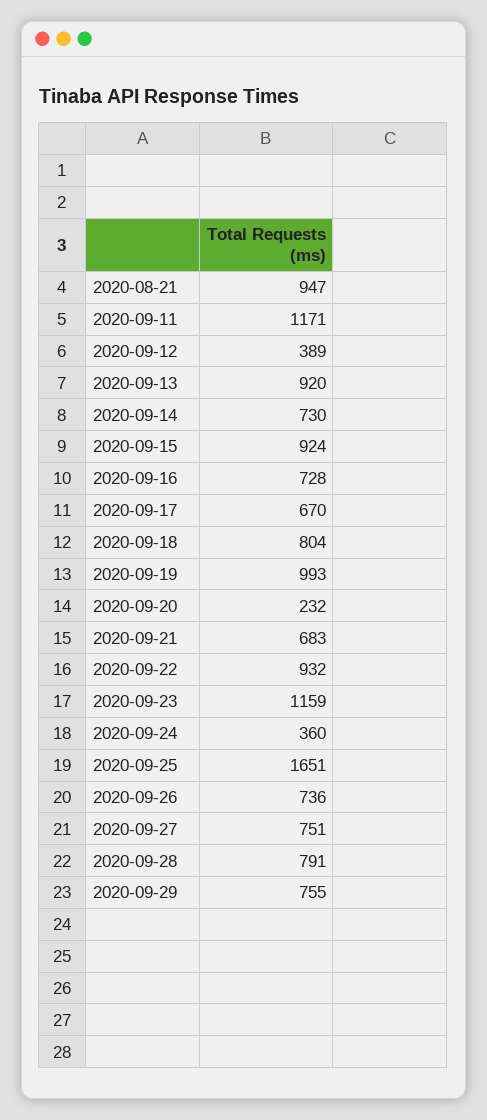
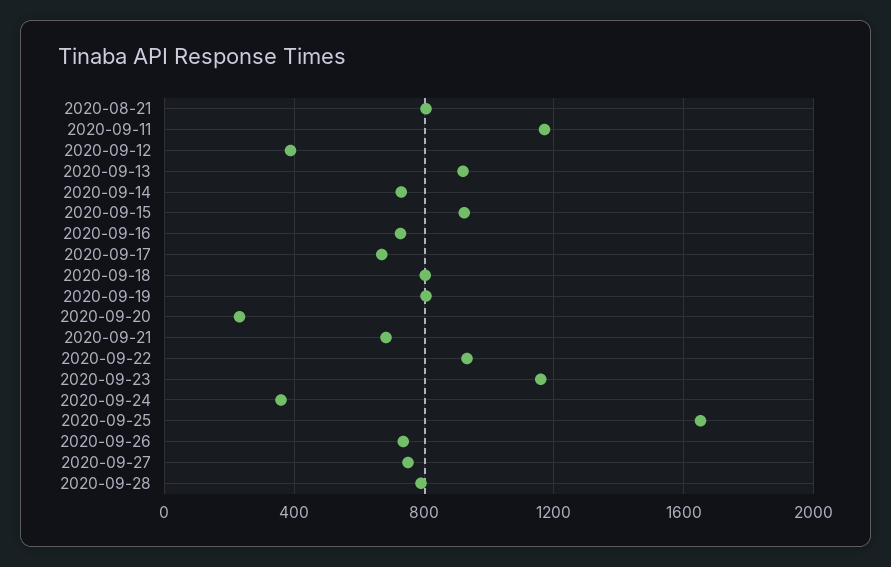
2020-08-21: 947 -> 800
2020-09-19: 993 -> 800
2020-09-29: 755 -> none

